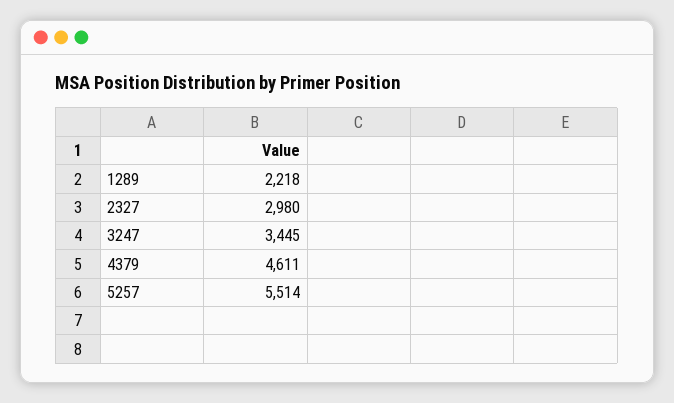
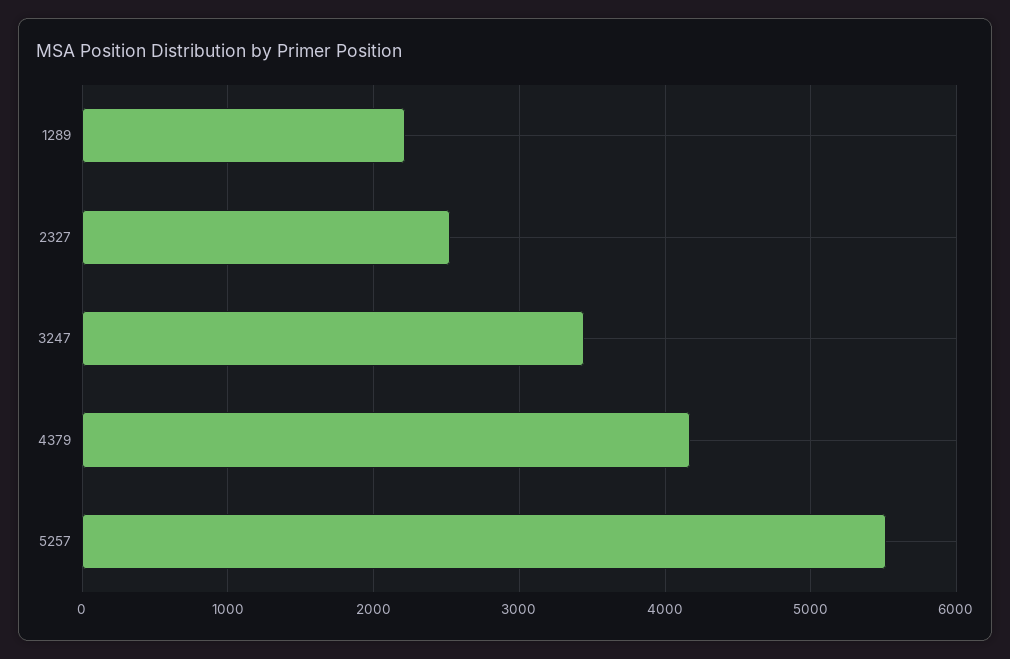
2327: 2980 -> 2500
4379: 4611 -> 4200

